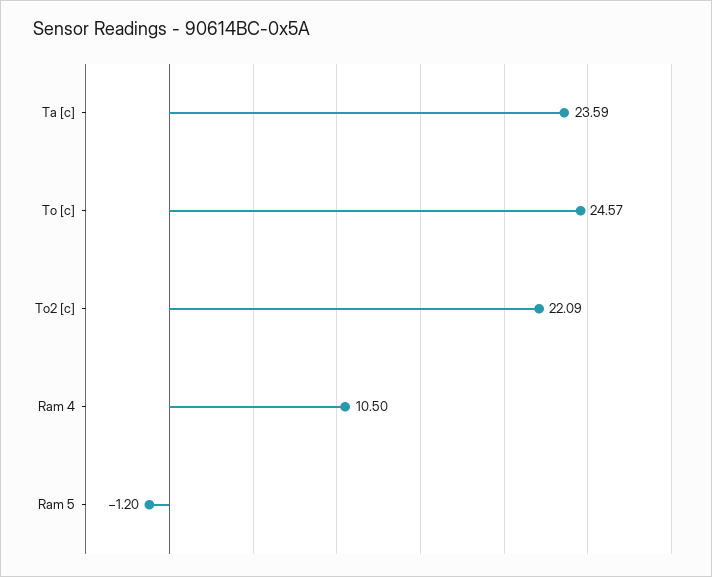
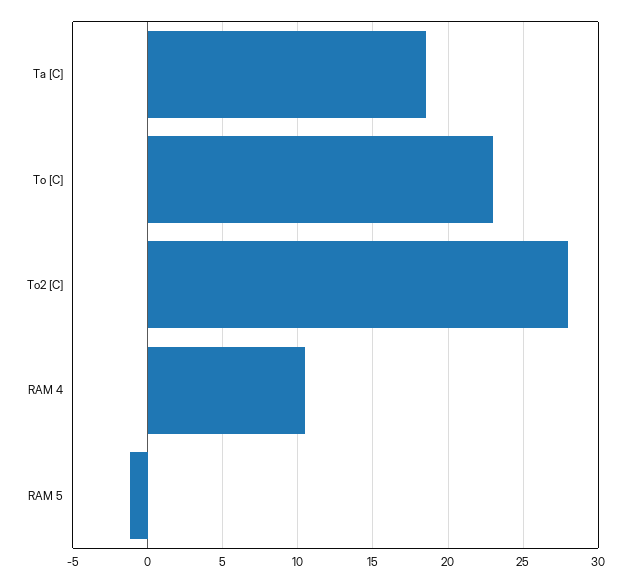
Ta [c]: 23.59 -> 18.5
To [c]: 24.57 -> 23
To2 [c]: 22.09 -> 28

